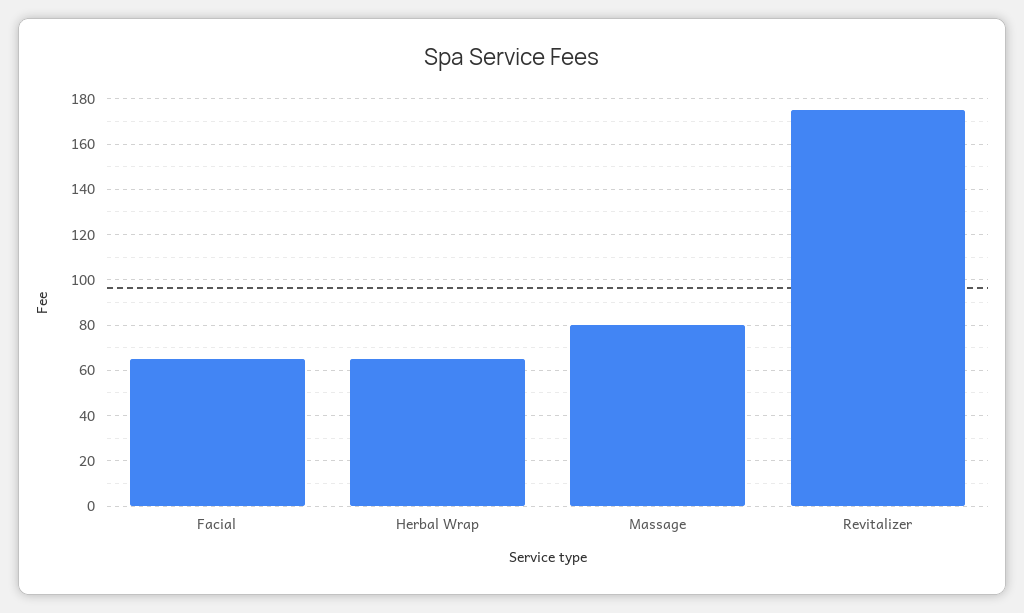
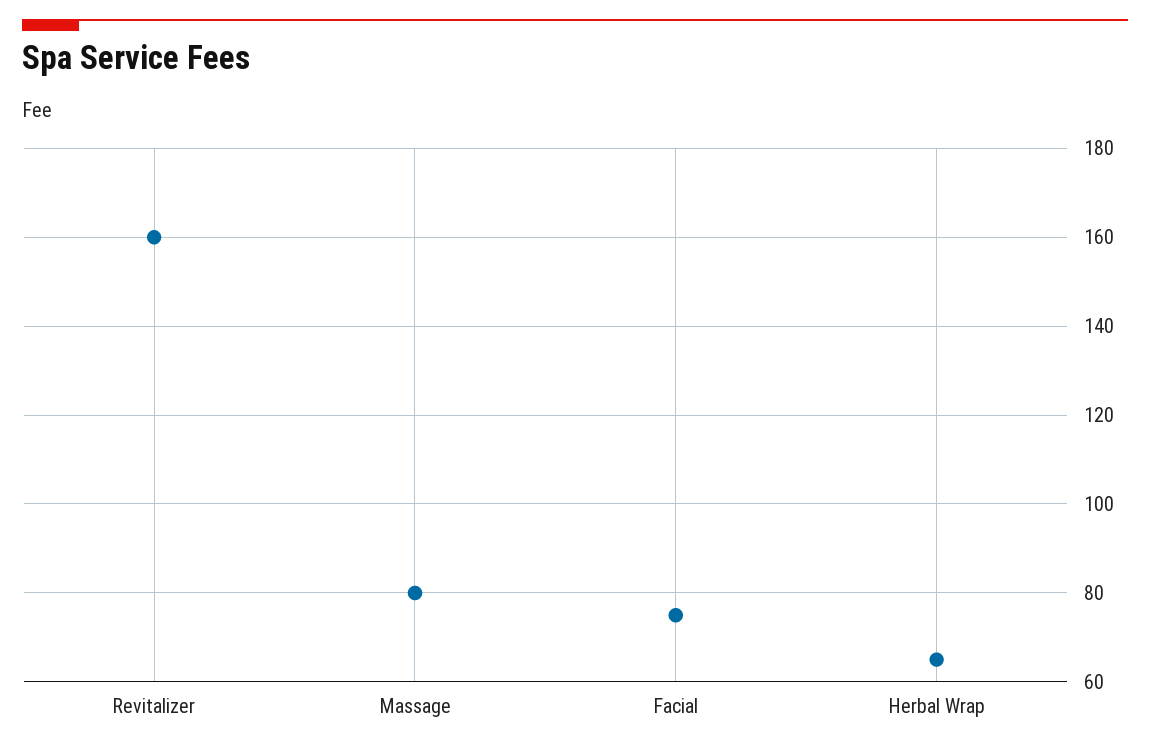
Facial: 65 -> 75
Revitalizer: 175 -> 160

